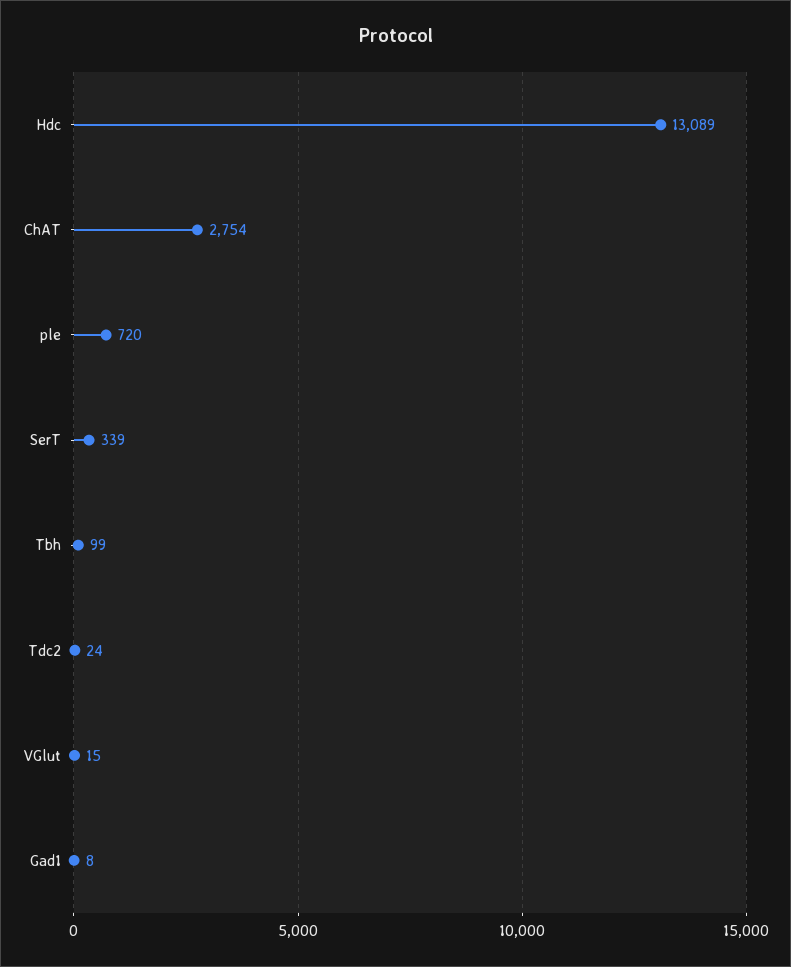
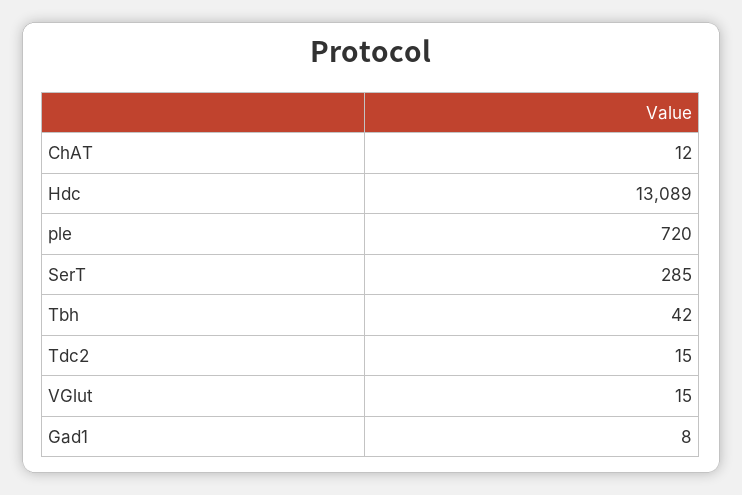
ChAT: 2754 -> 12
SerT: 339 -> 285
Tbh: 99 -> 42
Tdc2: 24 -> 15

